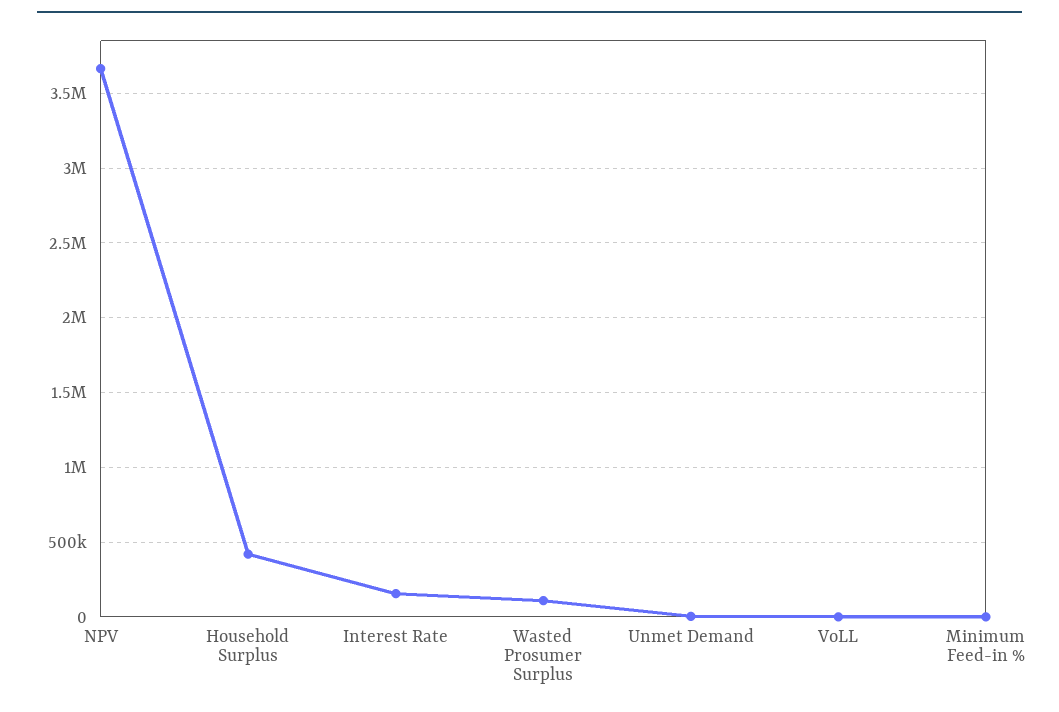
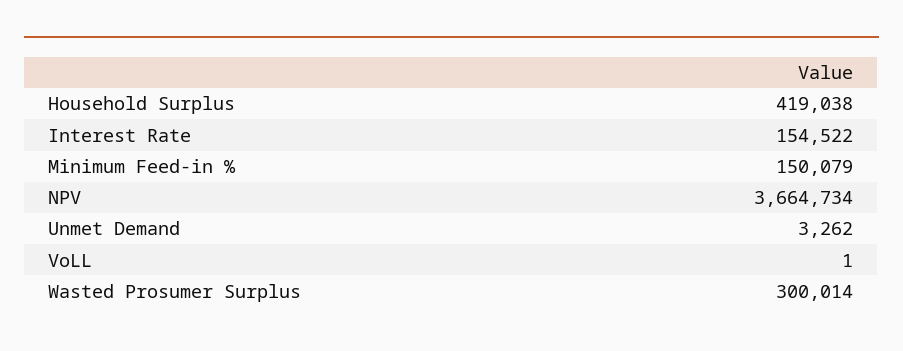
Wasted Prosumer Surplus: 100000 -> 300014
Minimum Feed-in %: 0 -> 150079

